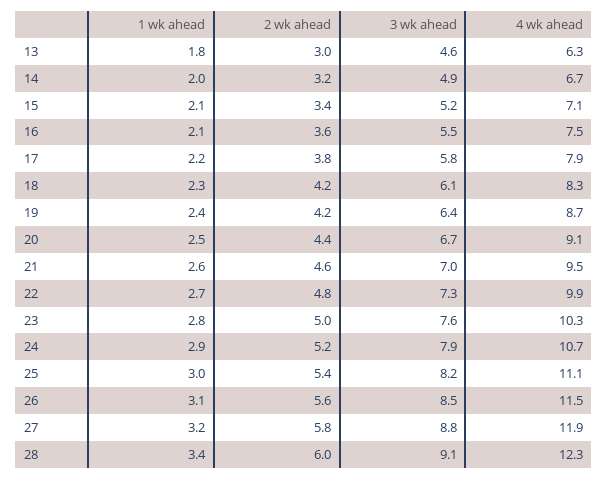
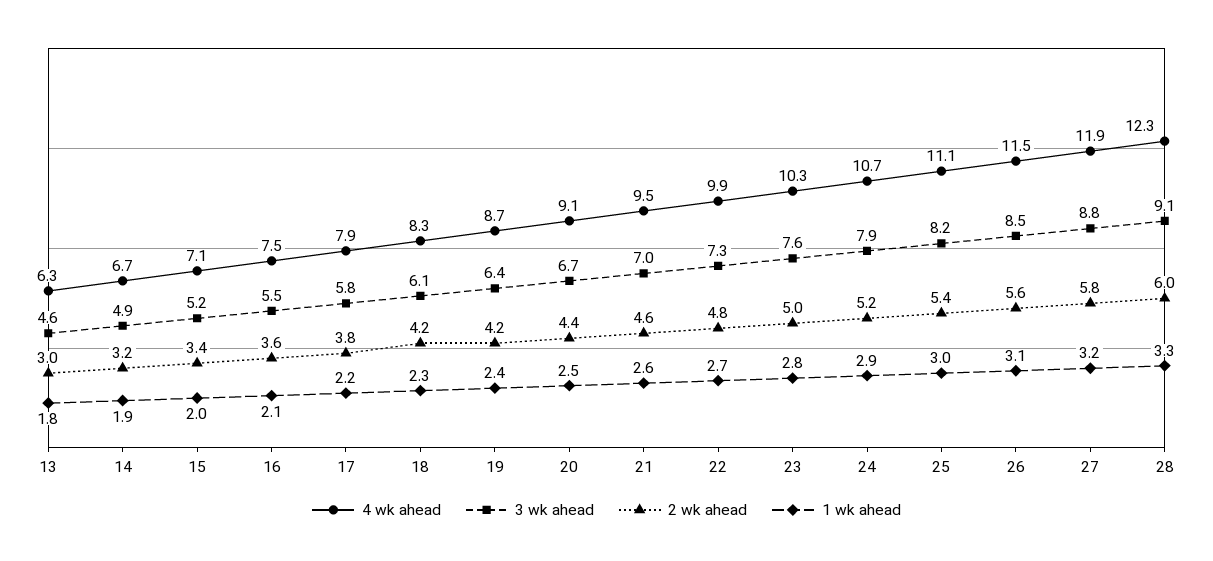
1 wk ahead, 14: 2 -> 1.9
1 wk ahead, 15: 2.1 -> 2
1 wk ahead, 28: 3.4 -> 3.3

